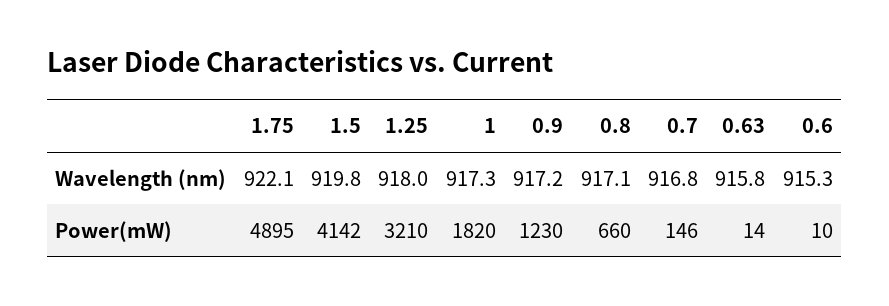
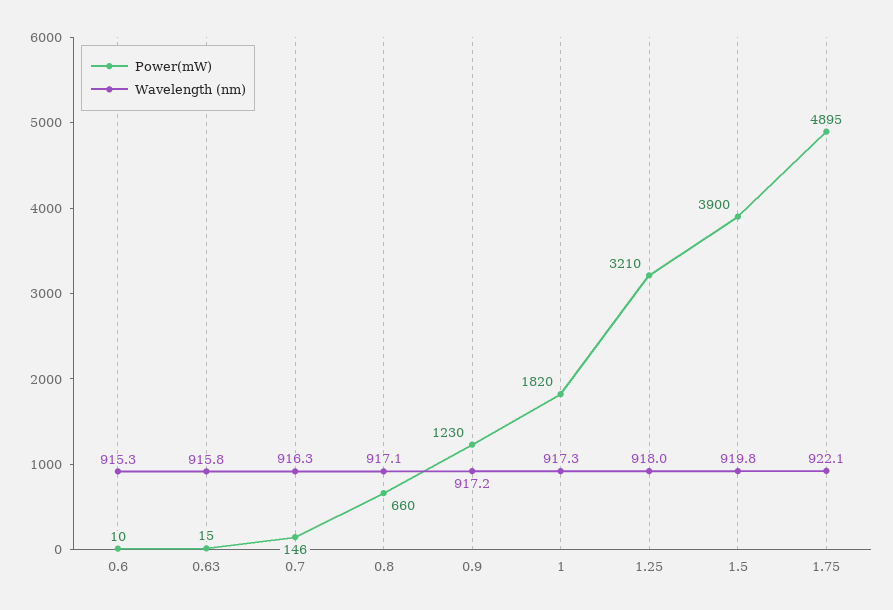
Wavelength (nm), 0.7: 916.8 -> 916.3
Power(mW), 1.5: 4142 -> 3900
Power(mW), 0.63: 14 -> 15

